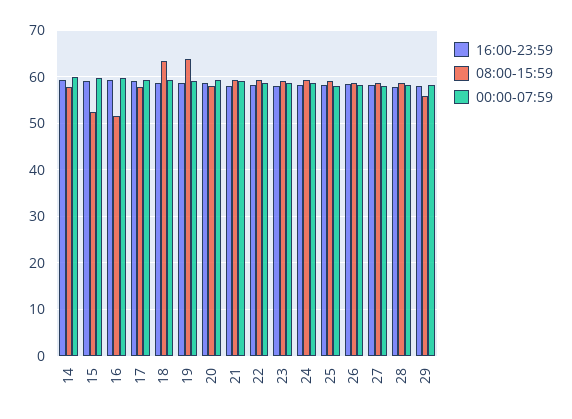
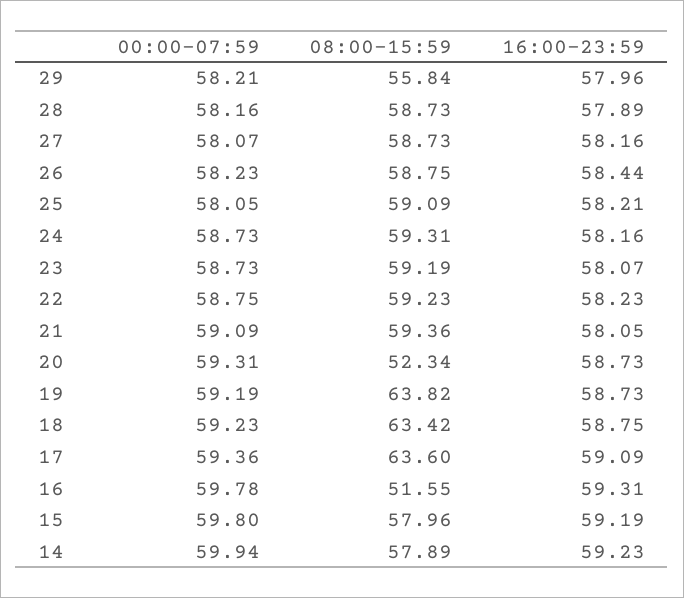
08:00-15:59, 15: 52 -> 57.96
08:00-15:59, 17: 58 -> 63.6
08:00-15:59, 20: 58 -> 52.34

